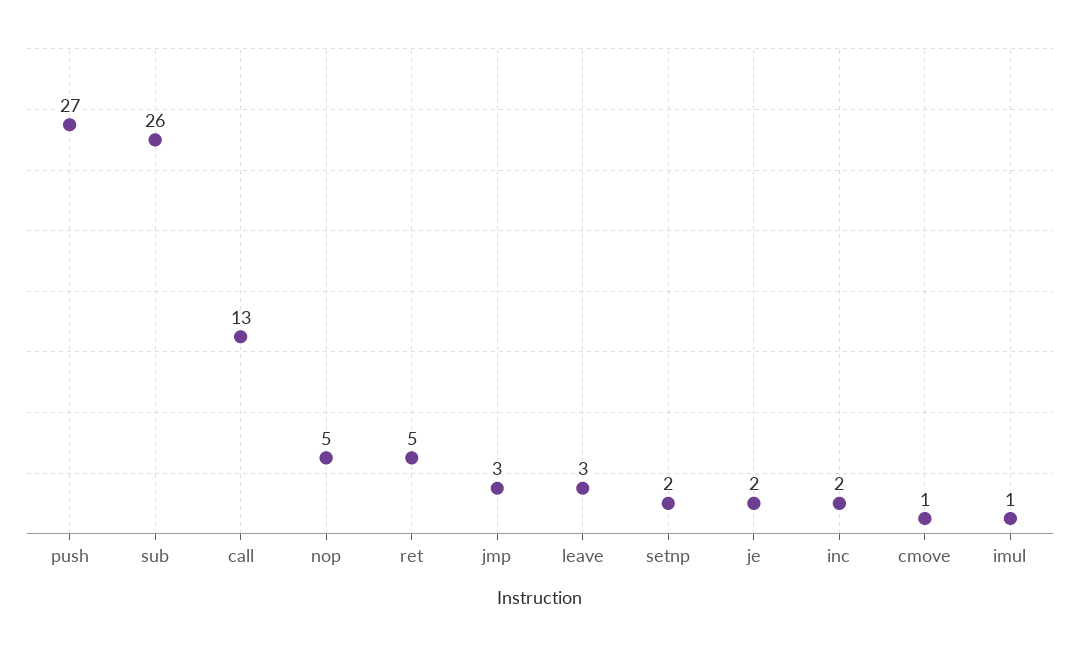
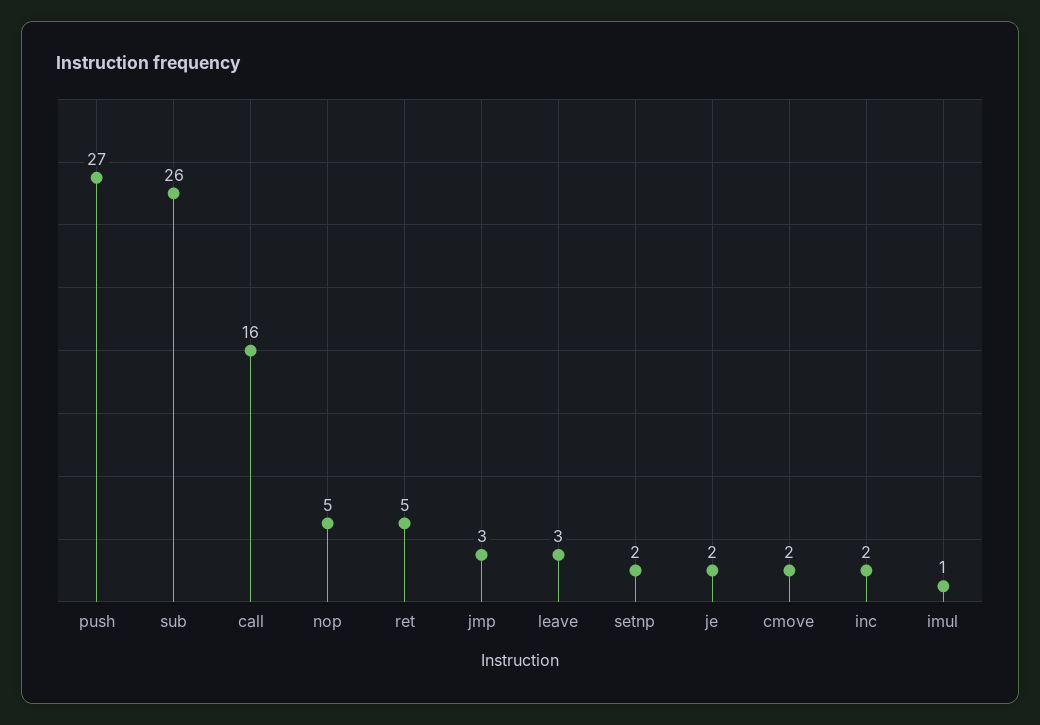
call: 13 -> 16
cmove: 1 -> 2

